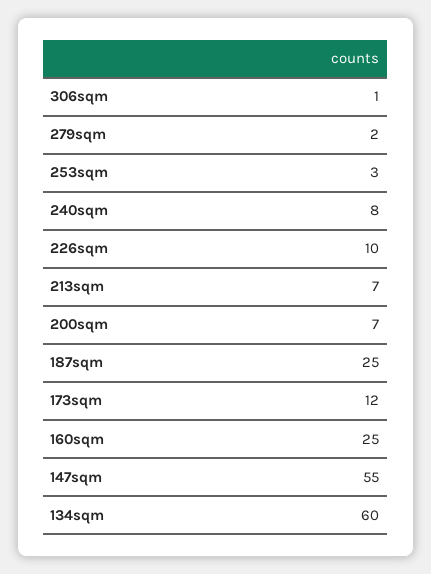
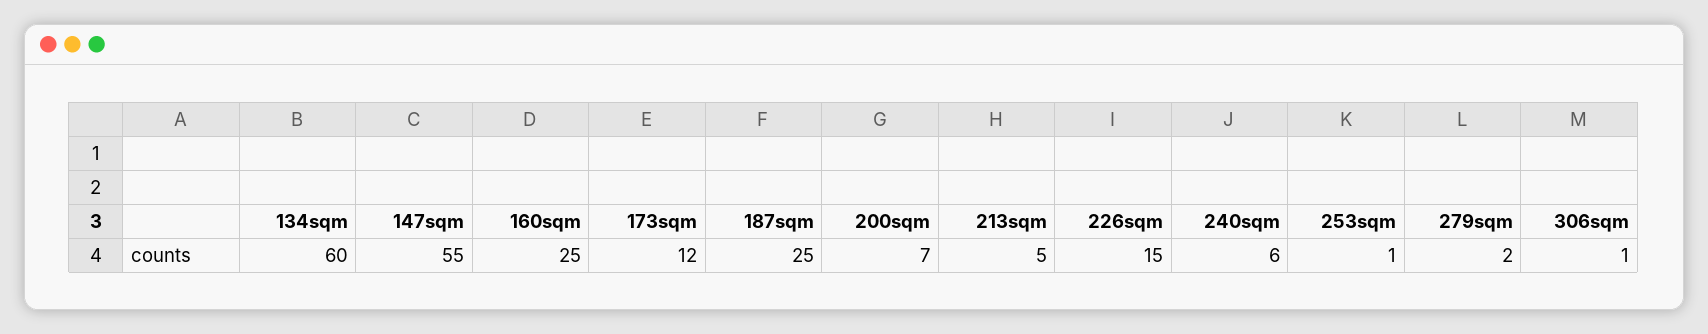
253sqm: 3 -> 1
240sqm: 8 -> 6
226sqm: 10 -> 15
213sqm: 7 -> 5

